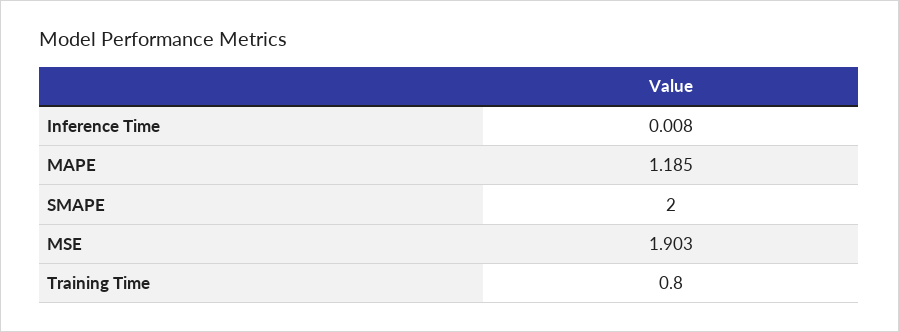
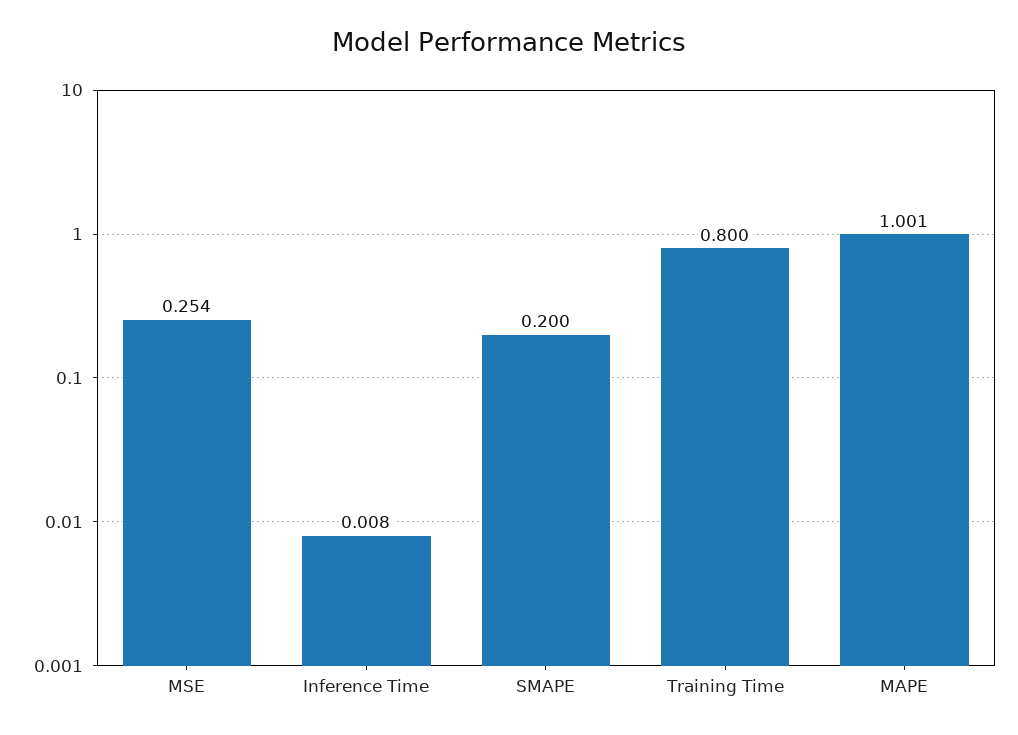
MAPE: 1.185 -> 1.001
SMAPE: 2 -> 0.2
MSE: 1.903 -> 0.254

